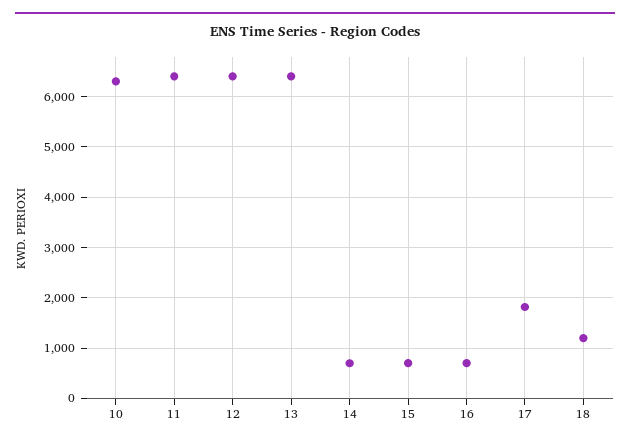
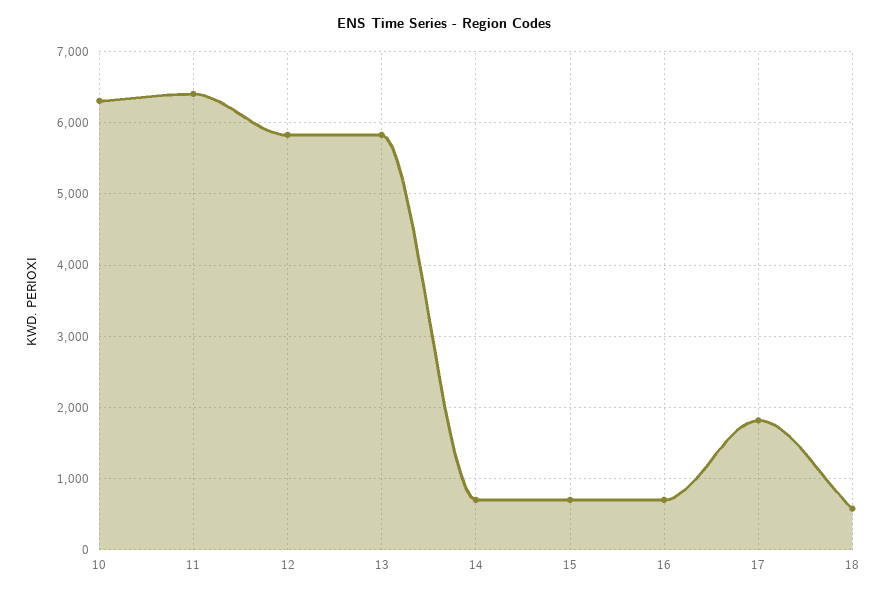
12: 6400 -> 5800
13: 6400 -> 5800
18: 1200 -> 600

